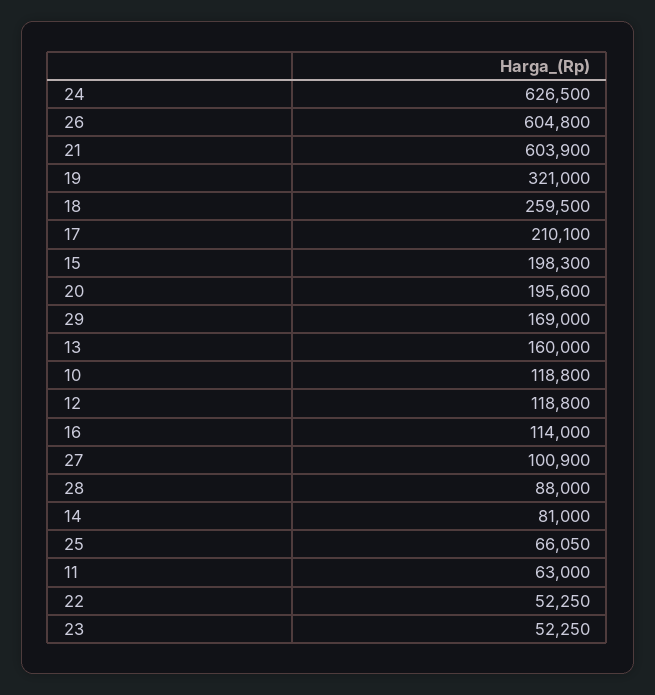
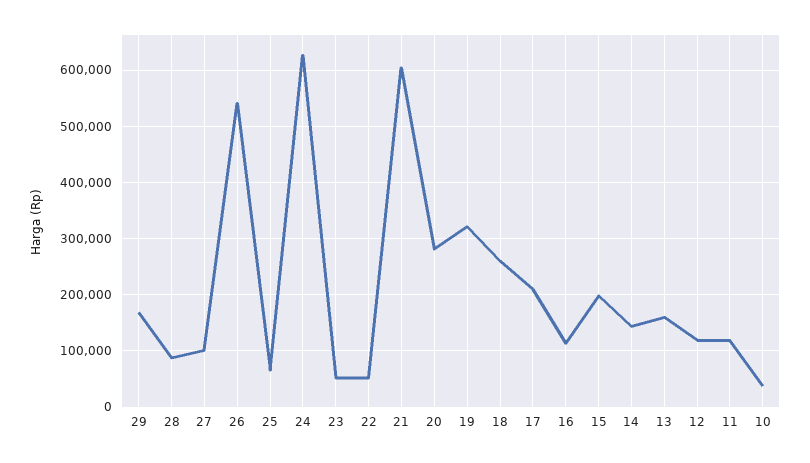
26: 604800 -> 540000
20: 195600 -> 280000
10: 118800 -> 40000
14: 81000 -> 140000
11: 63000 -> 120000

